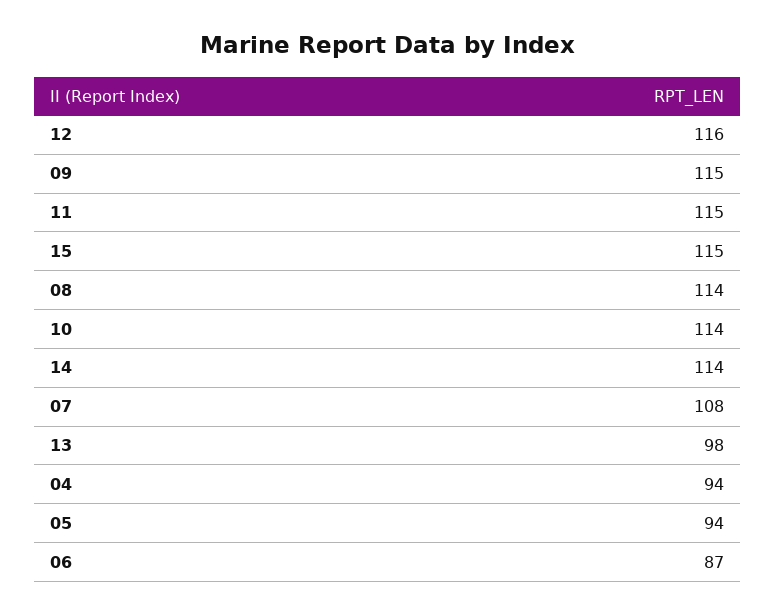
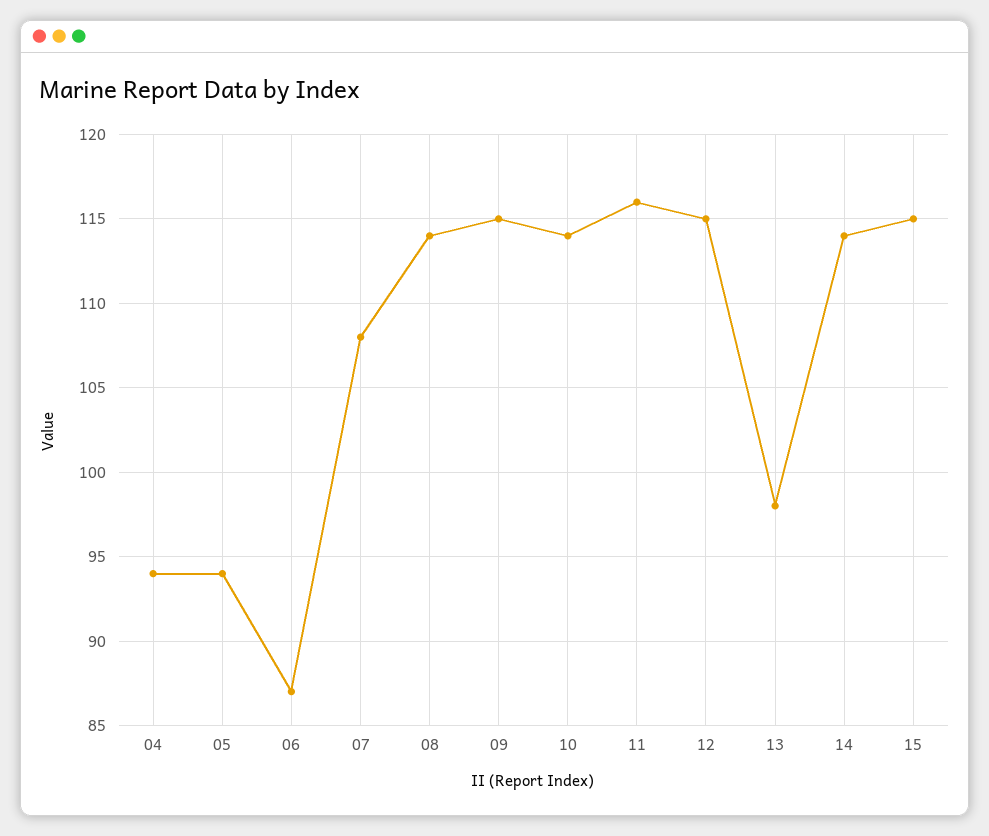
12: 116 -> 115
11: 115 -> 116

